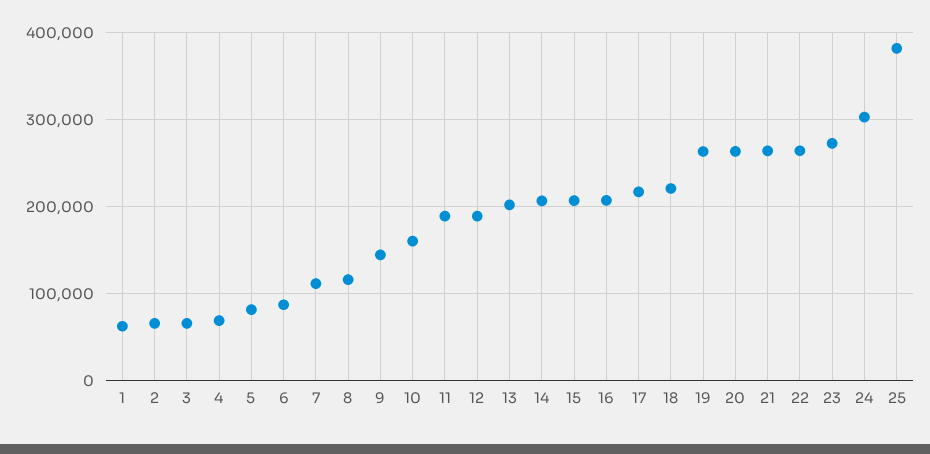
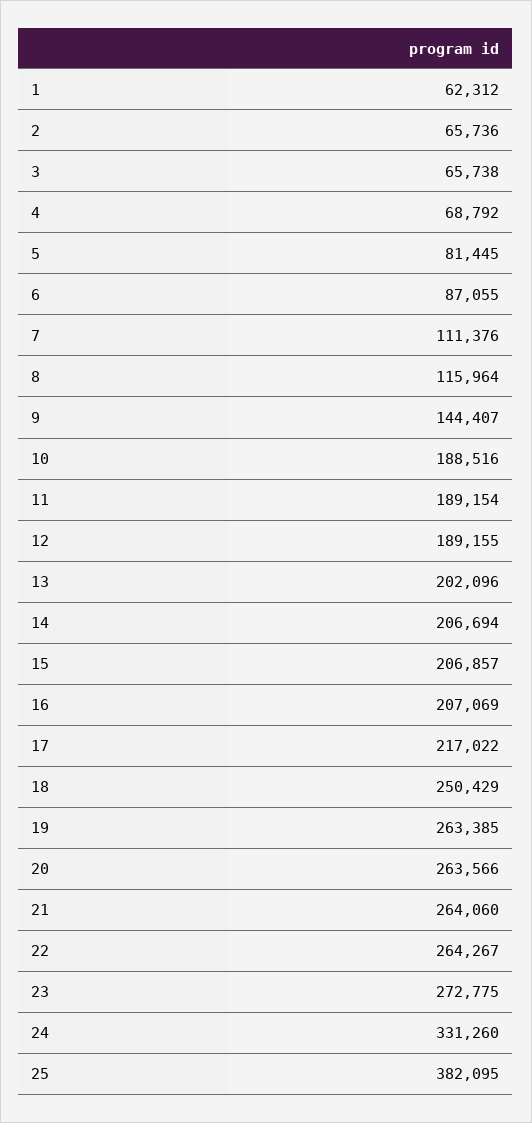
10: 160000 -> 188516
18: 220000 -> 250429
24: 300000 -> 331260

